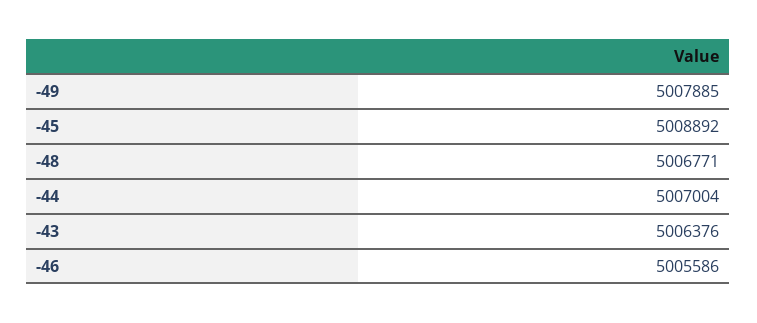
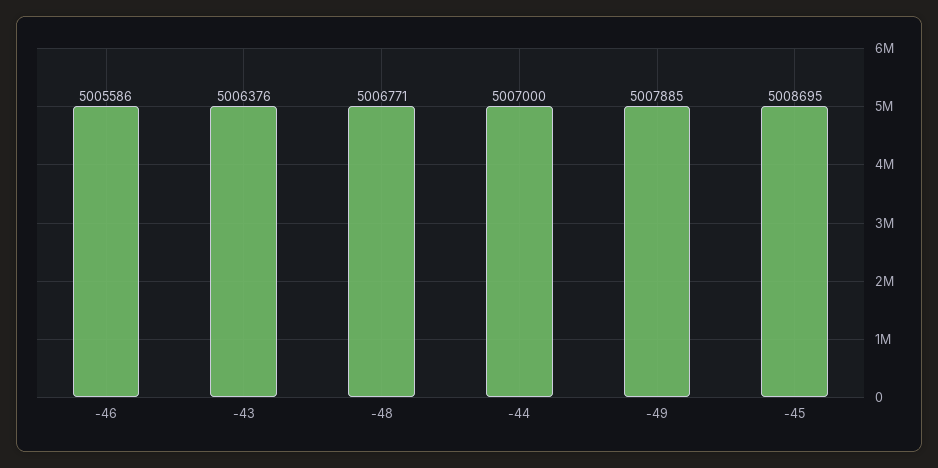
-45: 5008892 -> 5008695
-44: 5007004 -> 5007000

